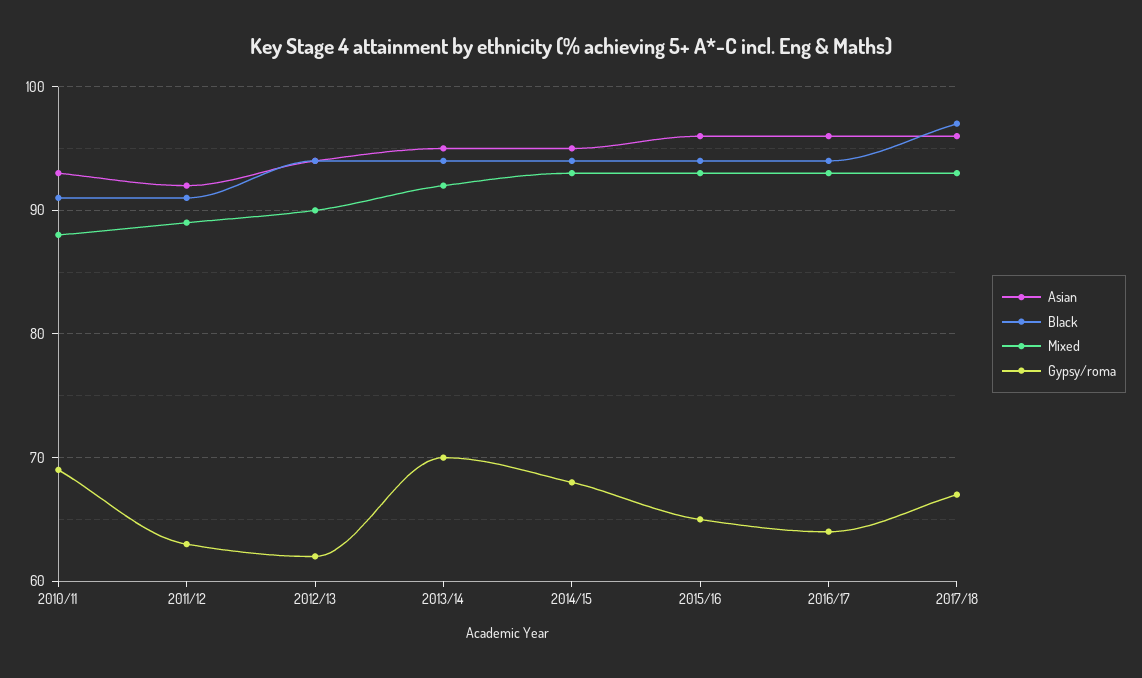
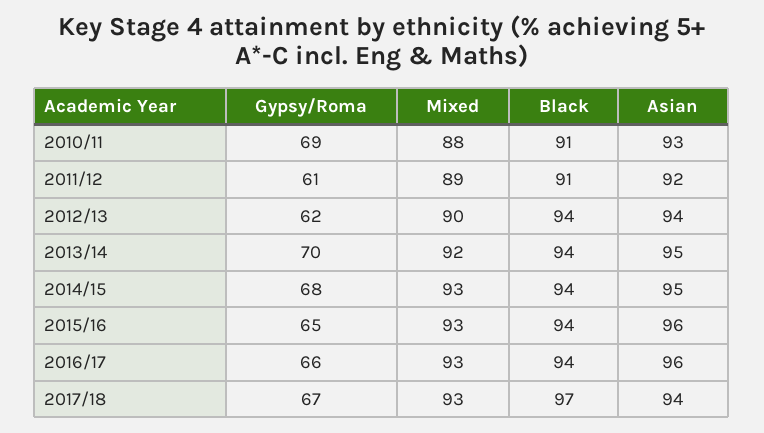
Gypsy/roma, 2011/12: 63 -> 61
Gypsy/roma, 2016/17: 64 -> 66
Asian, 2017/18: 96 -> 94

